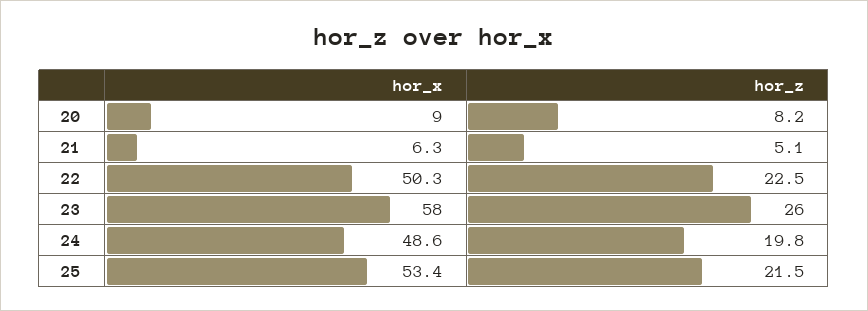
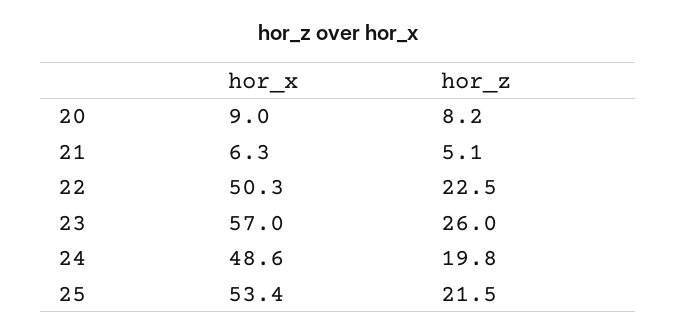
hor_x, 23: 58 -> 57

